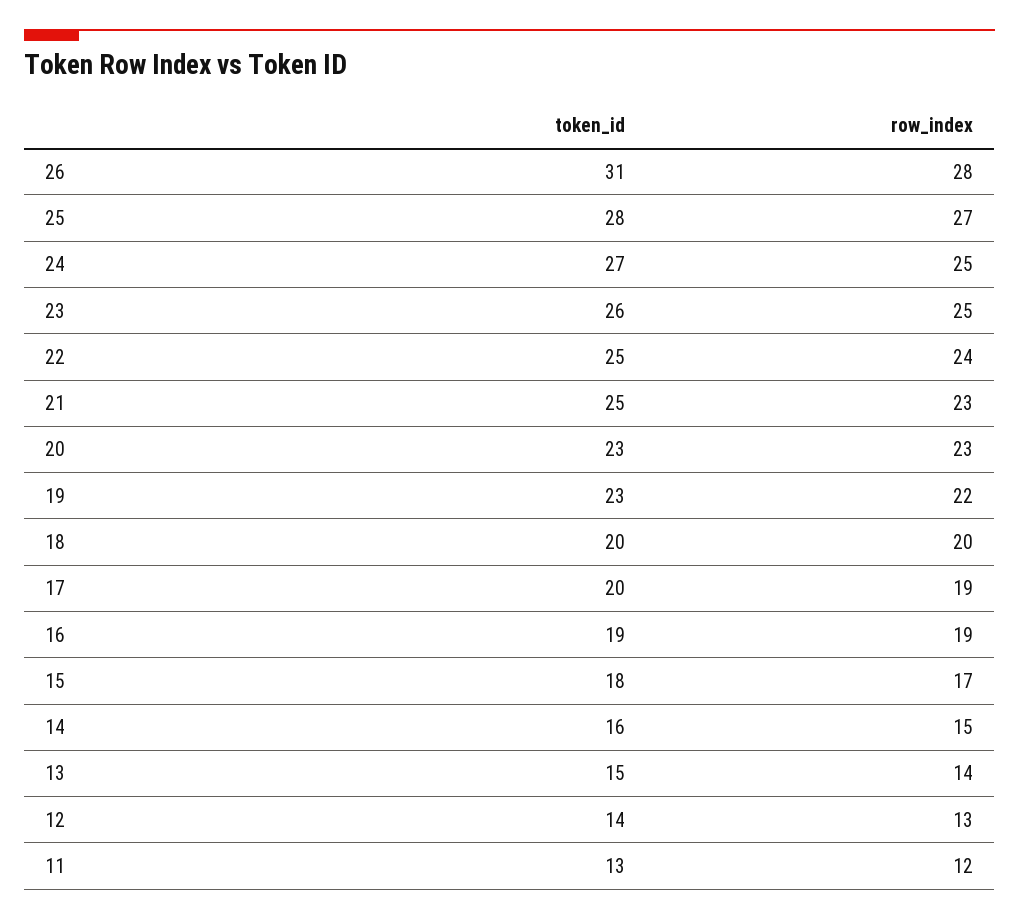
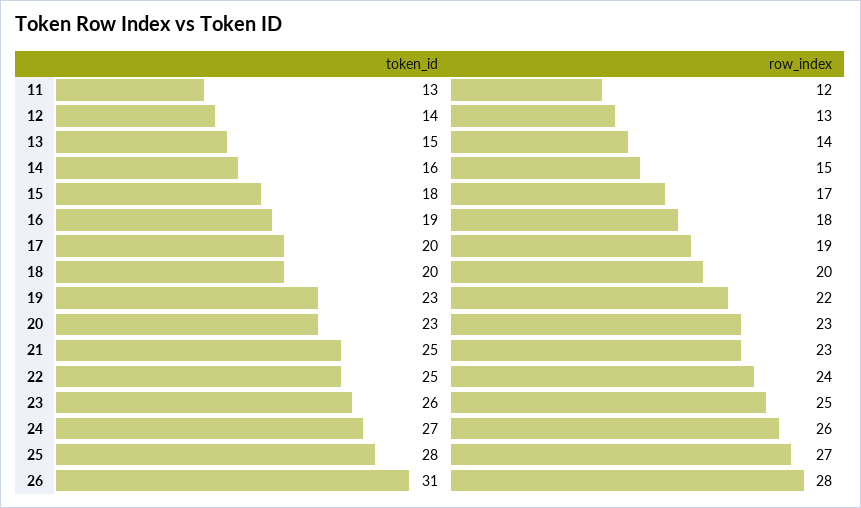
row_index, 24: 25 -> 26
row_index, 16: 19 -> 18

